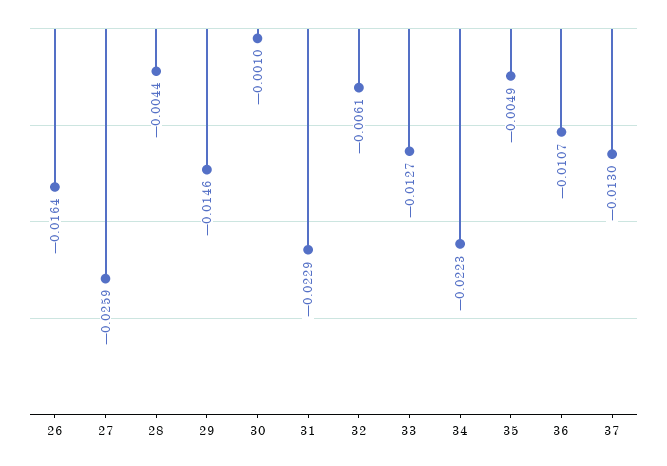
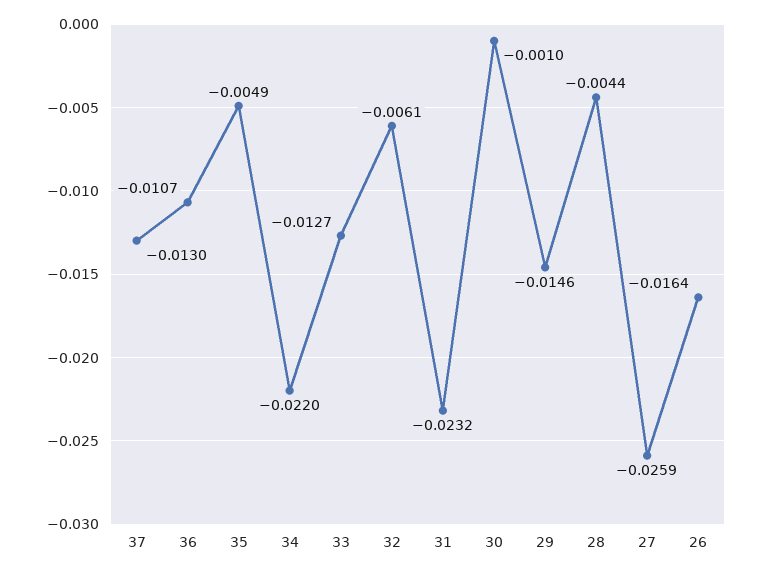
31: -0.0229 -> -0.0232
34: -0.0223 -> -0.022

